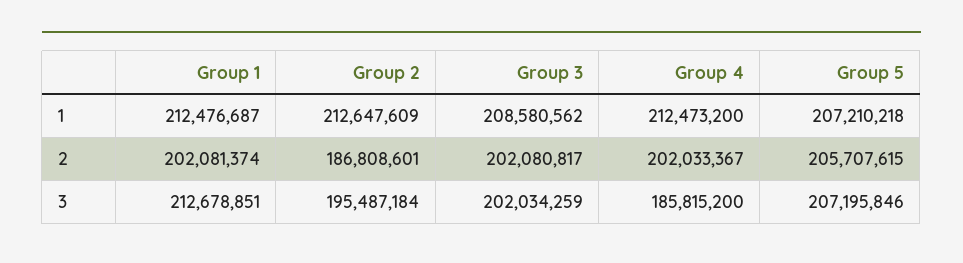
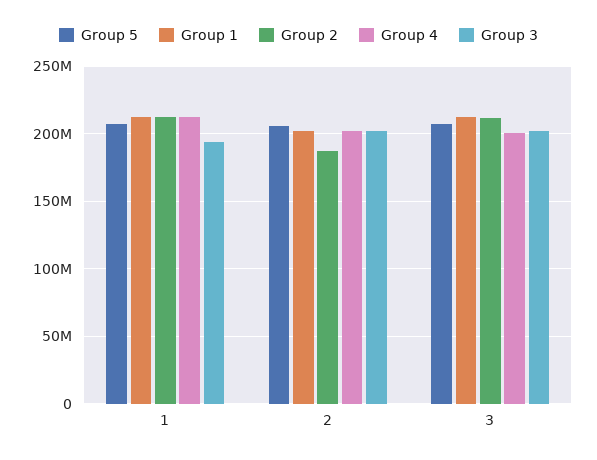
Group 3, 1: 208580562 -> 195000000
Group 2, 3: 195487184 -> 210000000
Group 4, 3: 185815200 -> 200000000

